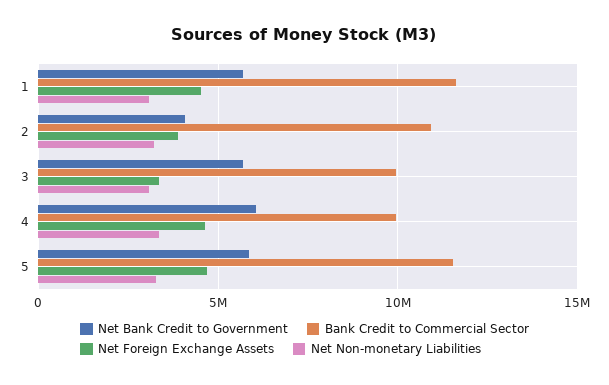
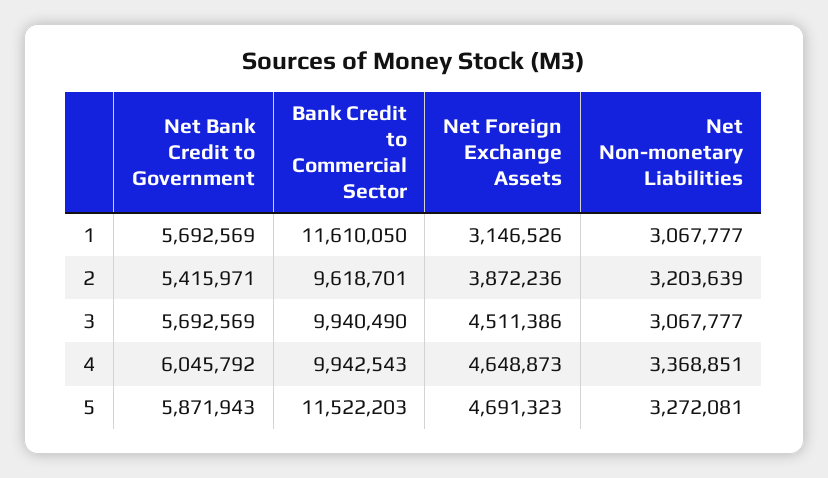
Net Foreign Exchange Assets, 1: 4500000 -> 3146526
Net Bank Credit to Government, 2: 4000000 -> 5415971
Bank Credit to Commercial Sector, 2: 11000000 -> 9618701
Net Foreign Exchange Assets, 3: 3500000 -> 4511386

